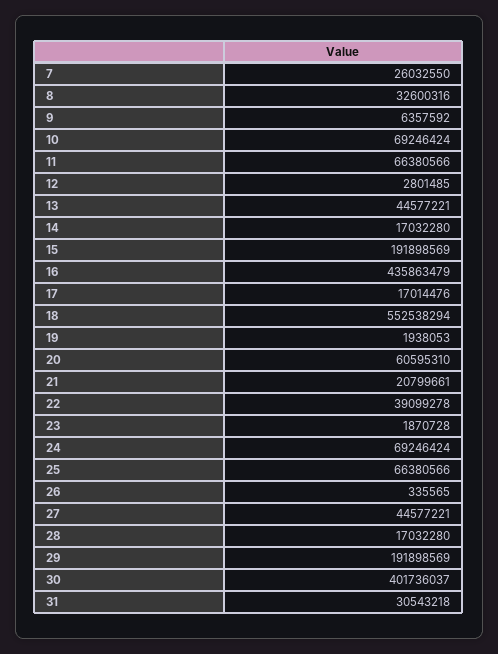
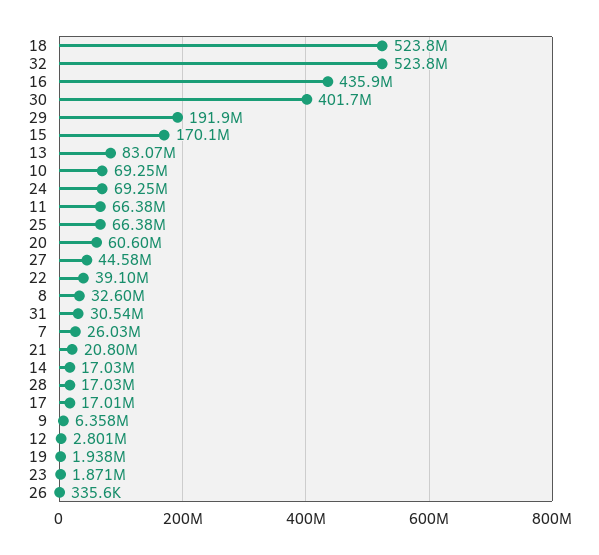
13: 44577221 -> 83070000
15: 191898569 -> 170100000
18: 552538294 -> 523800000
32: none -> 523800000

